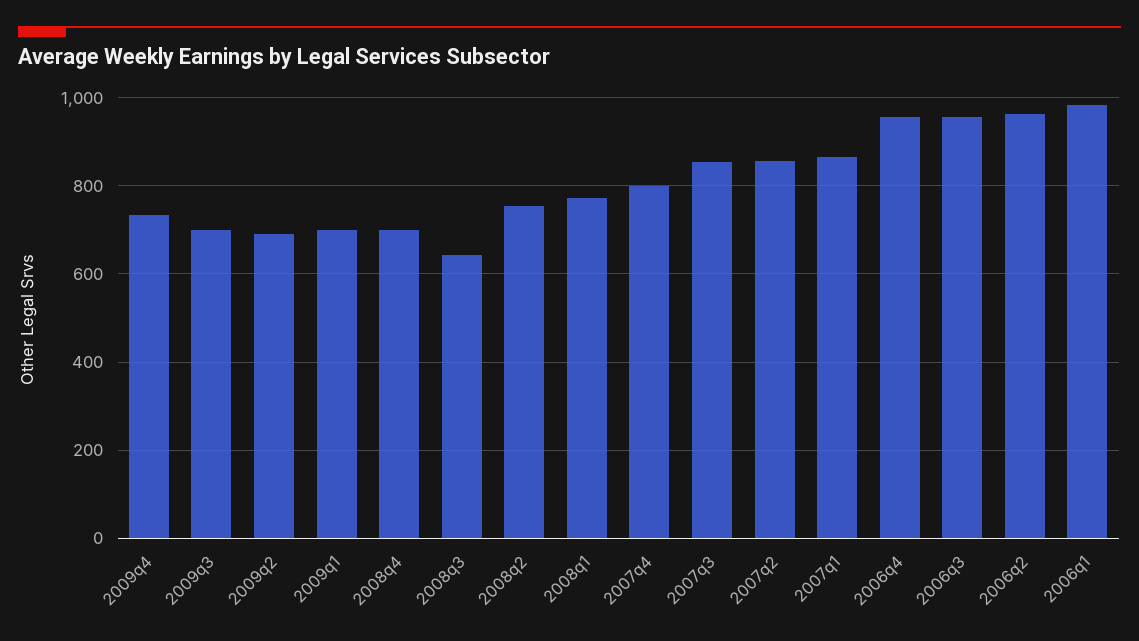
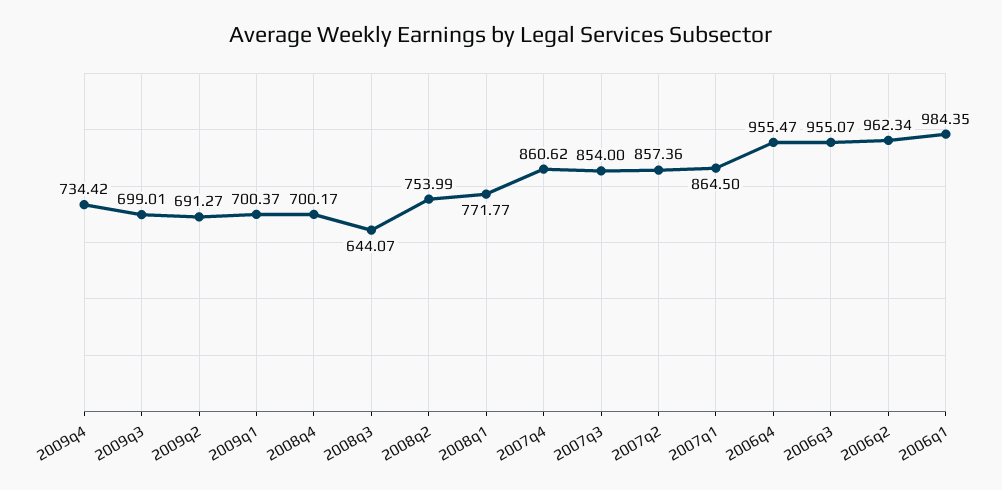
2007q4: 800 -> 860.62

